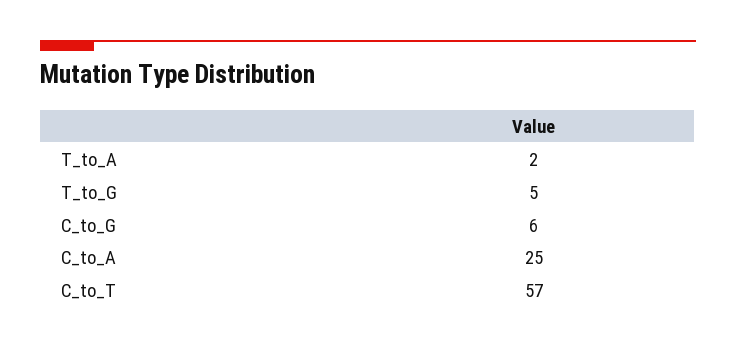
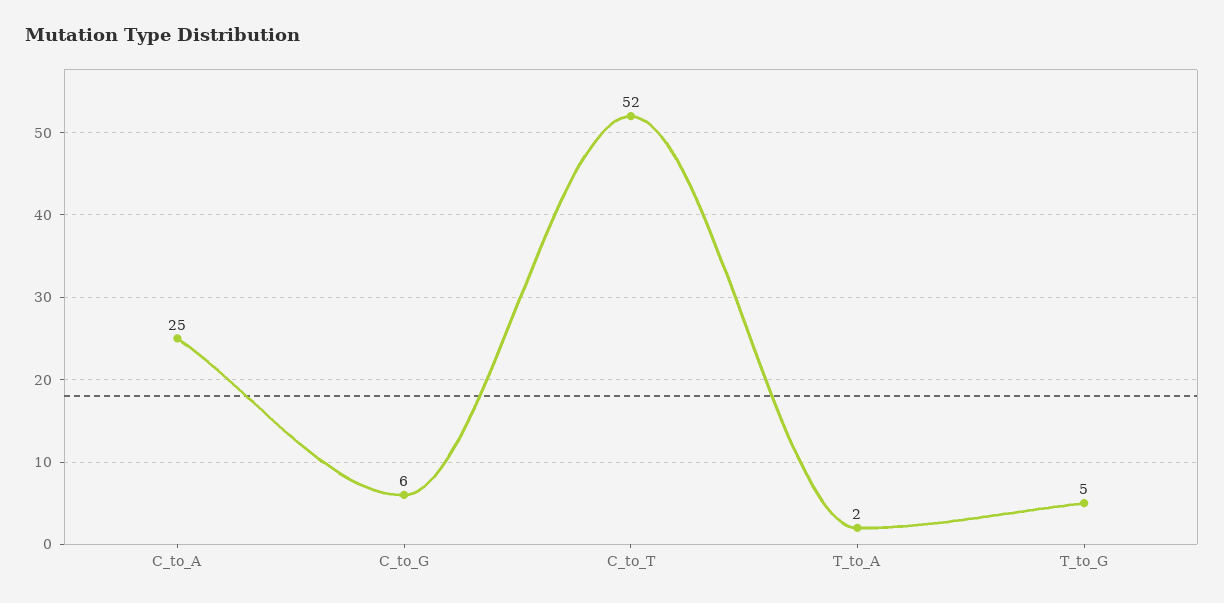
C_to_T: 57 -> 52

